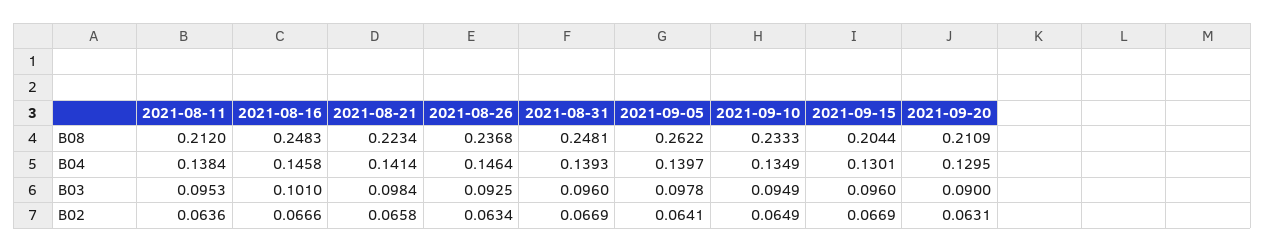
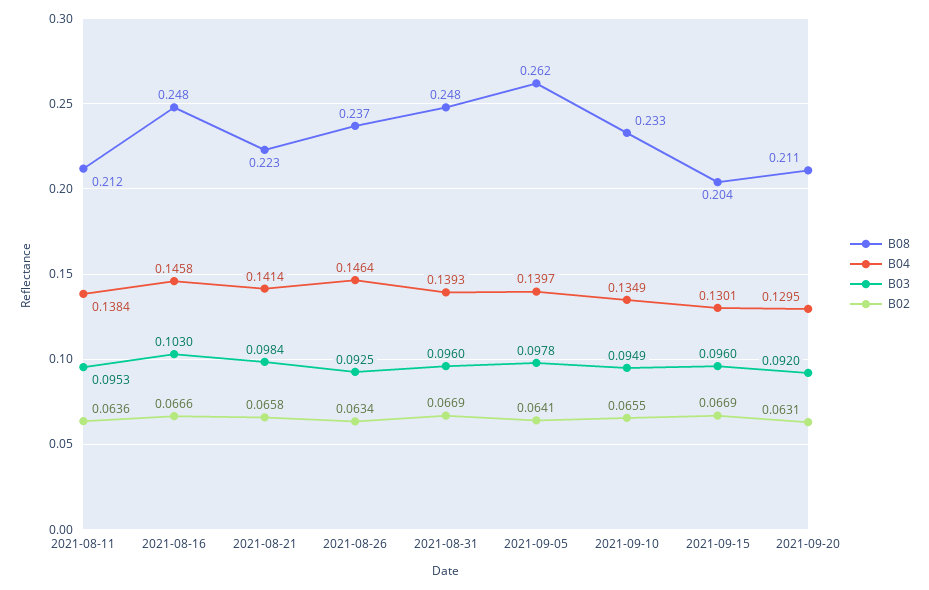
B03, 2021-08-16: 0.101 -> 0.103
B03, 2021-09-20: 0.09 -> 0.092
B02, 2021-09-10: 0.0649 -> 0.0655

